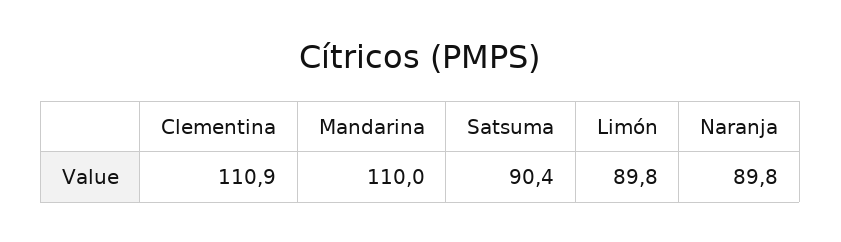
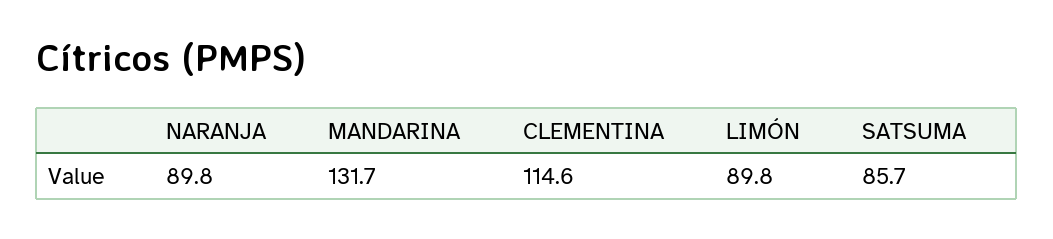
Clementina: 110.9 -> 114.6
Mandarina: 110 -> 131.7
Satsuma: 90.4 -> 85.7

